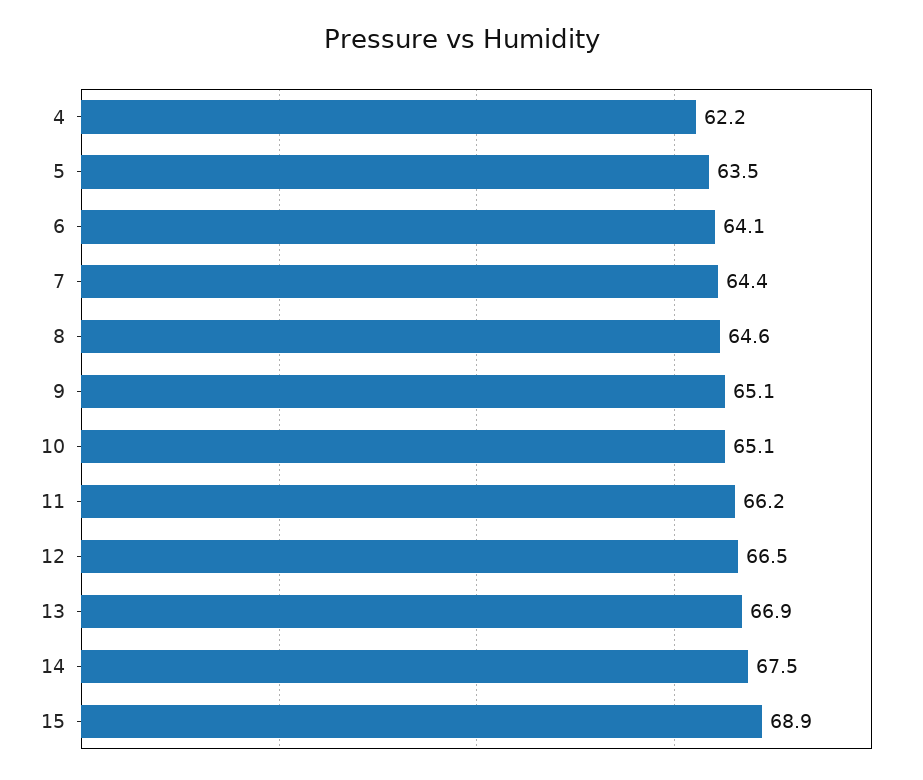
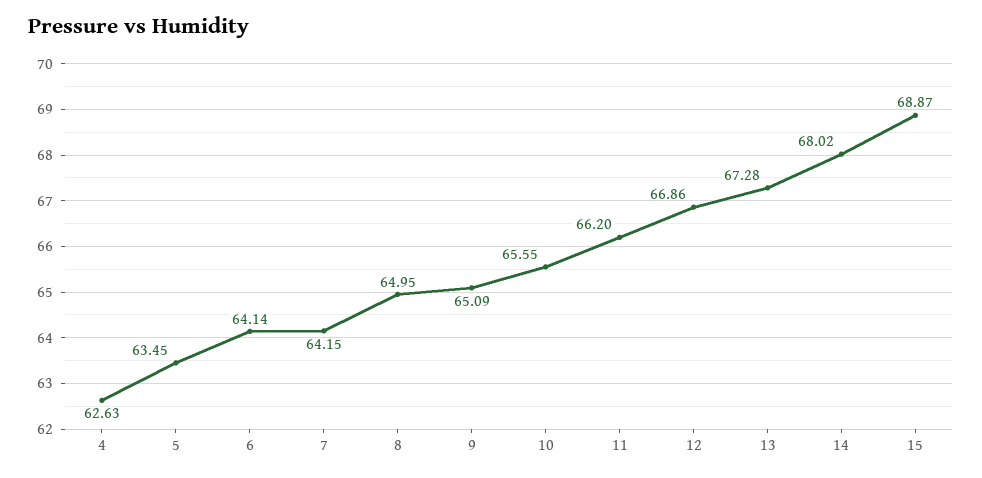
4: 62.2 -> 62.63
7: 64.4 -> 64.15
8: 64.6 -> 64.95
10: 65.1 -> 65.55
12: 66.5 -> 66.86
13: 66.9 -> 67.28
14: 67.5 -> 68.02

